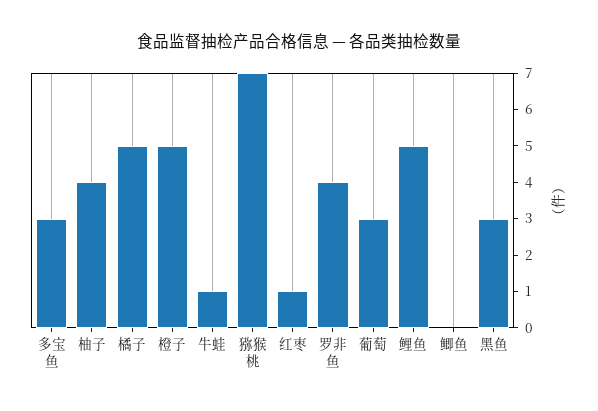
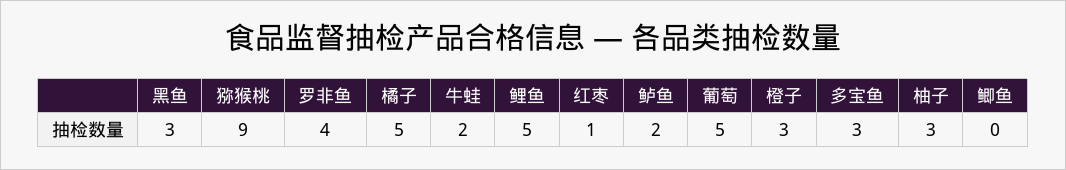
柚子: 4 -> 3
橙子: 5 -> 3
牛蛙: 1 -> 2
猕猴桃: 7 -> 9
葡萄: 3 -> 5
鲈鱼: none -> 2

